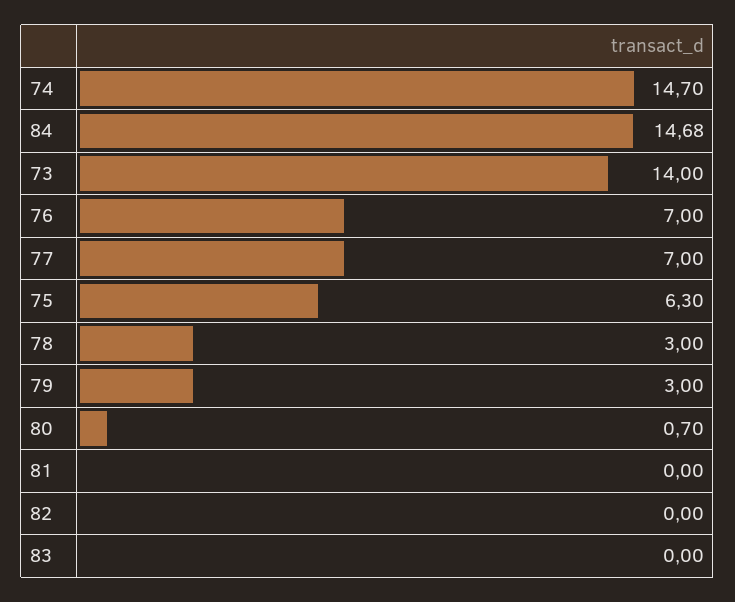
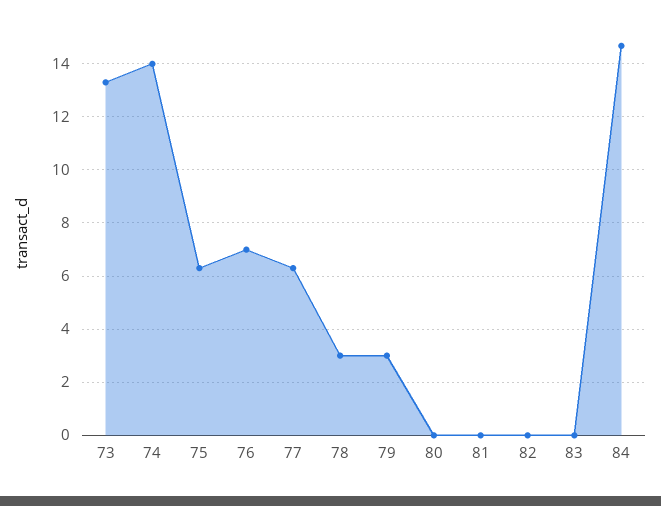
74: 14.7 -> 14
73: 14 -> 13.25
77: 7 -> 6.25
80: 0.7 -> 0

